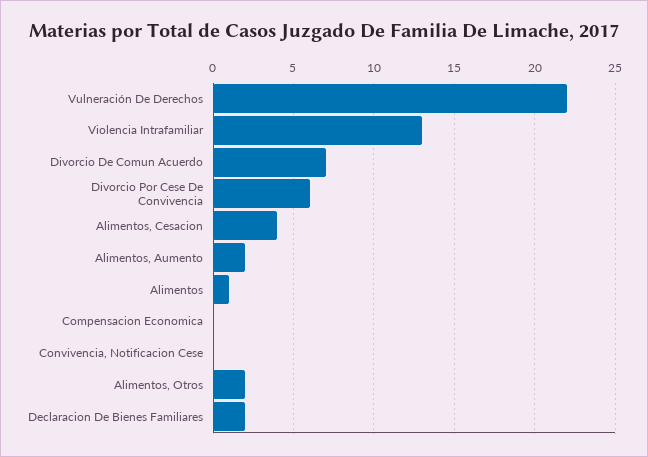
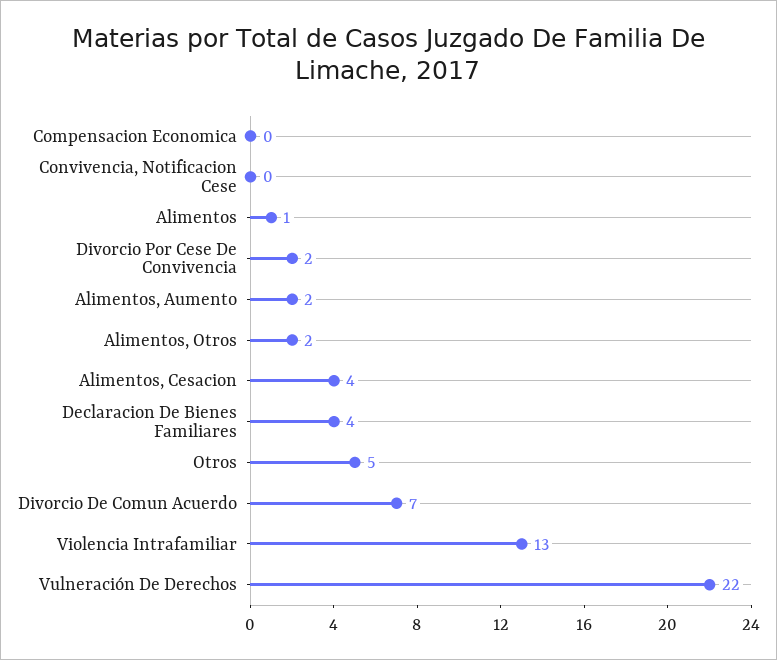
Divorcio Por Cese De Convivencia: 6 -> 2
Declaracion De Bienes Familiares: 2 -> 4
Otros: none -> 5

